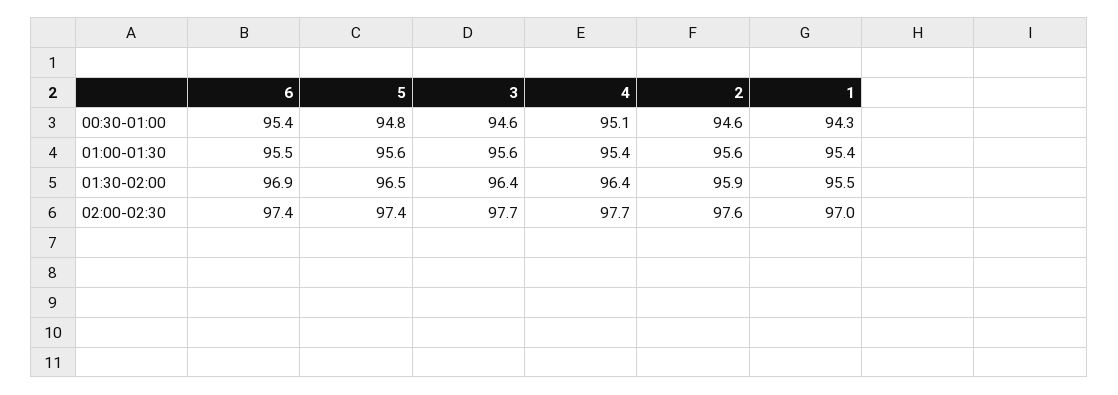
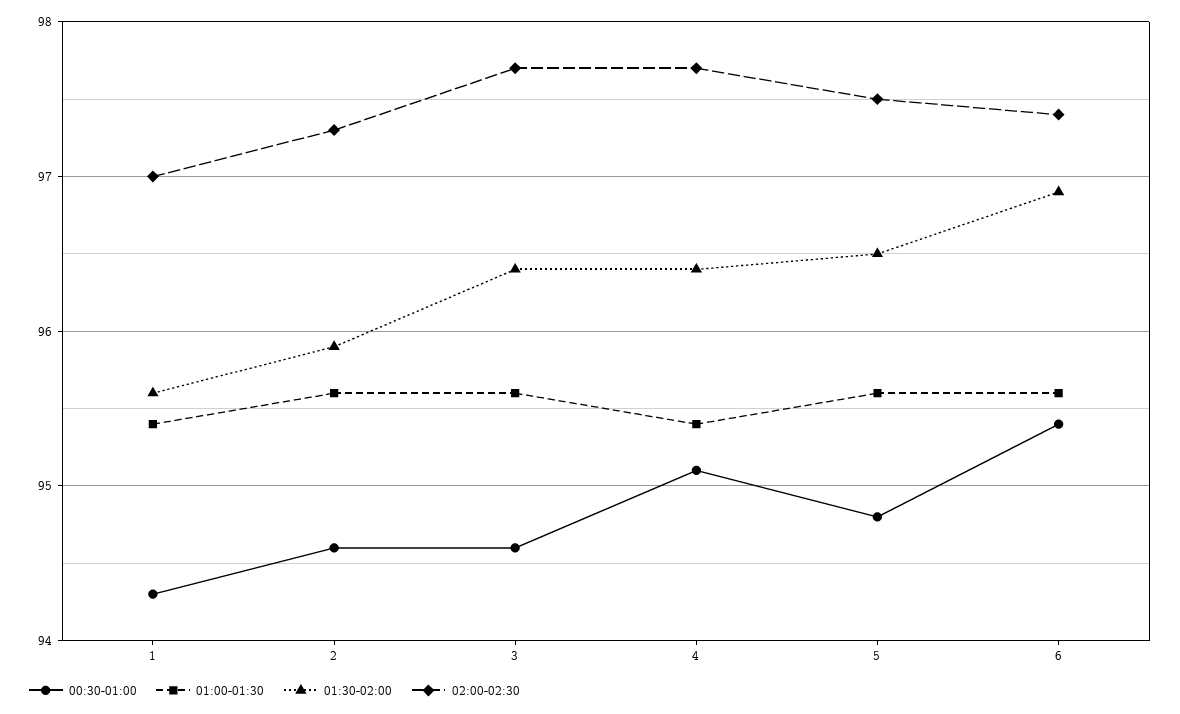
01:00-01:30, 6: 95.5 -> 95.6
01:30-02:00, 1: 95.5 -> 95.6
02:00-02:30, 5: 97.4 -> 97.5
02:00-02:30, 2: 97.6 -> 97.3

